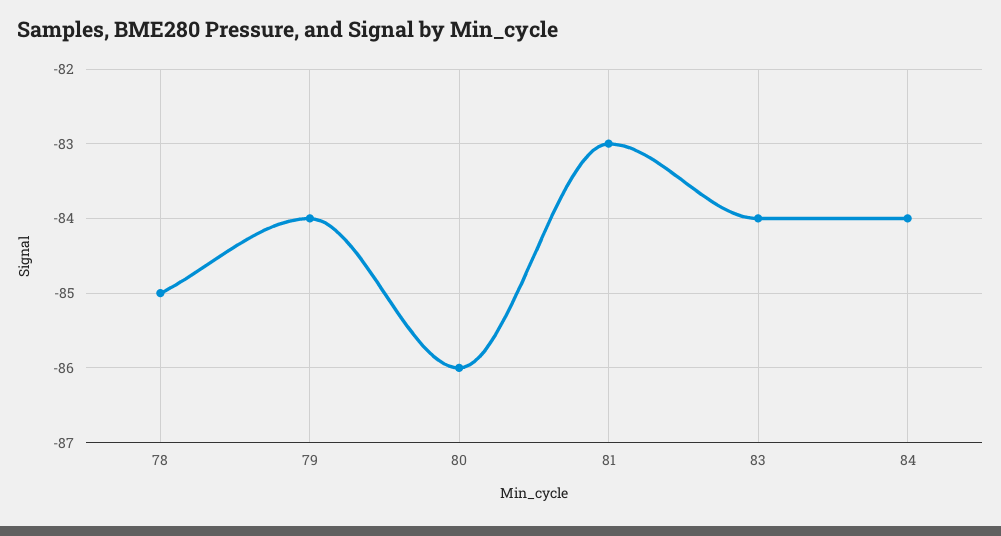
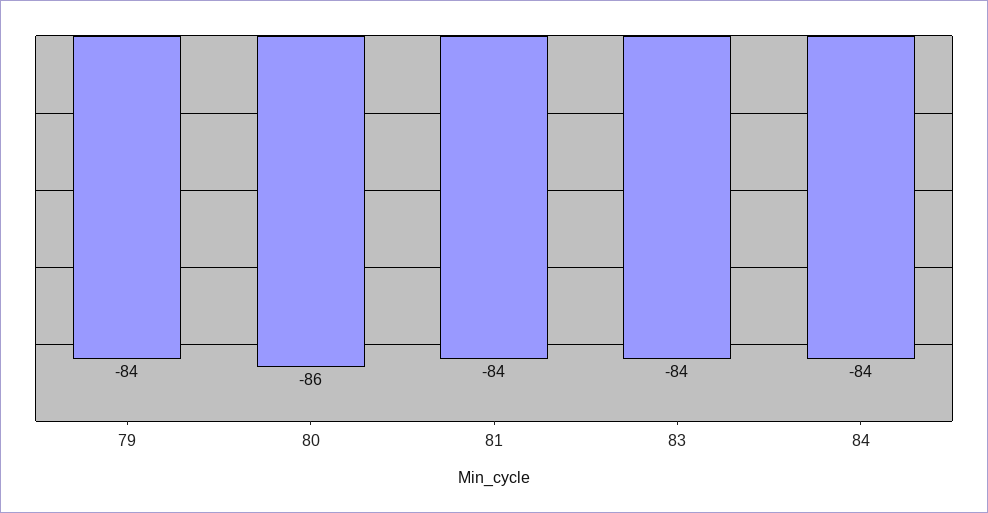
78: -85 -> none
81: -83 -> -84

